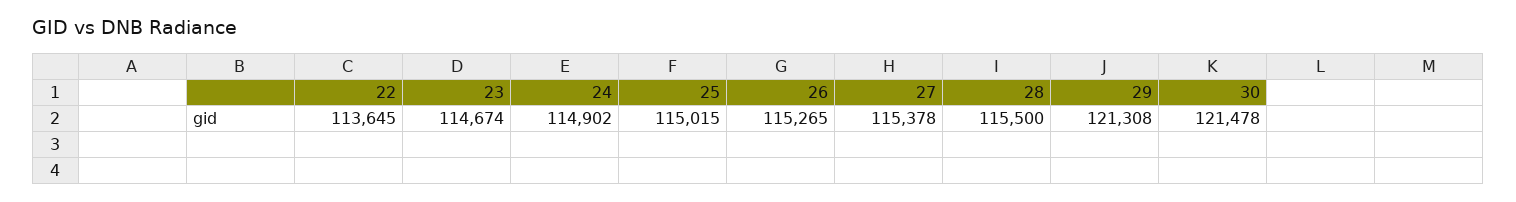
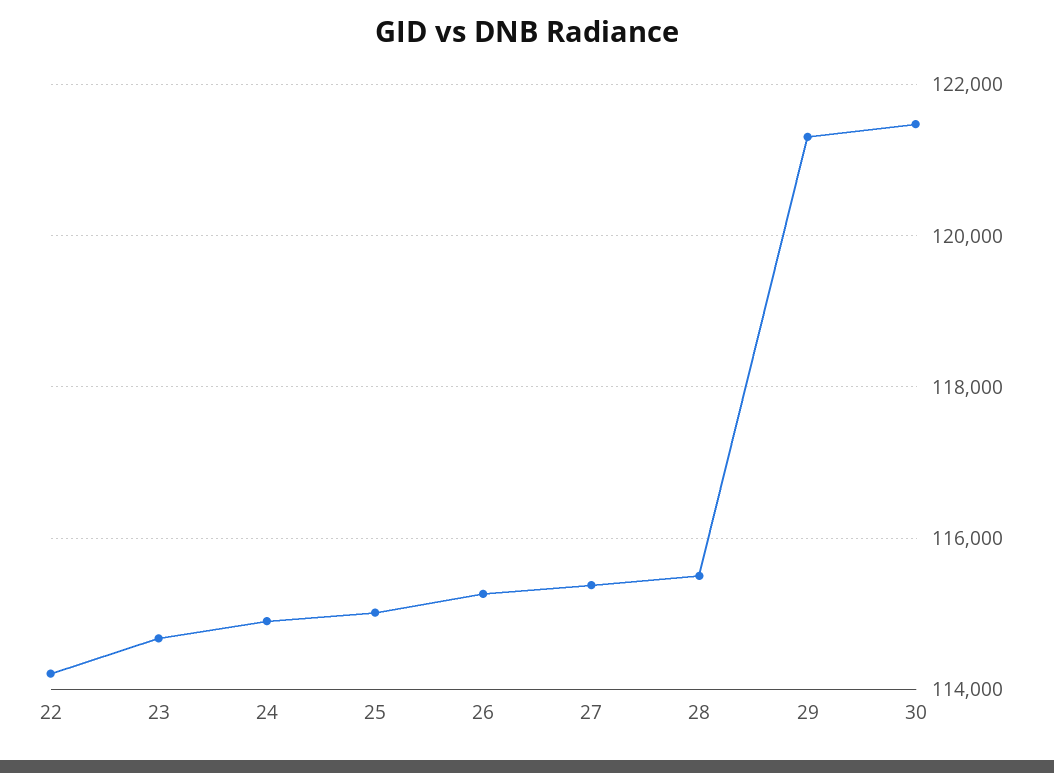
22: 113645 -> 114200

